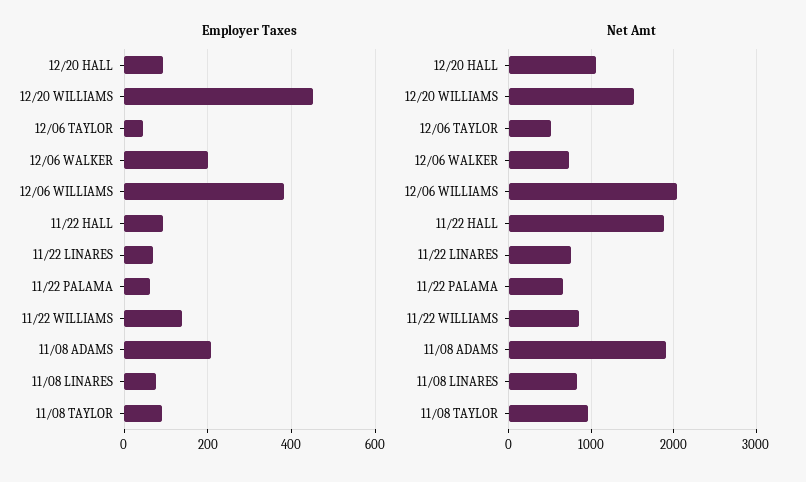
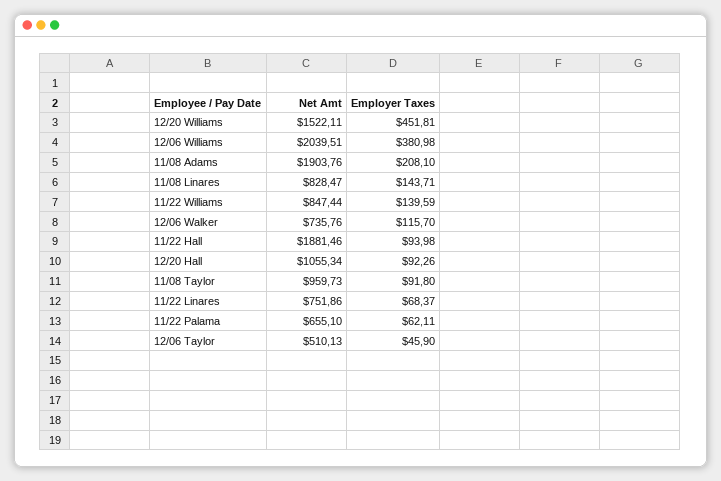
Employer Taxes, 12/06 WALKER: 200 -> 115.7
Employer Taxes, 11/08 LINARES: 80 -> 143.71

